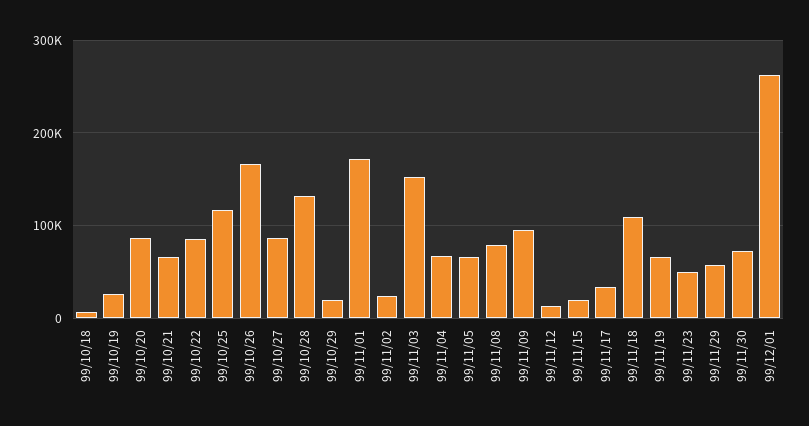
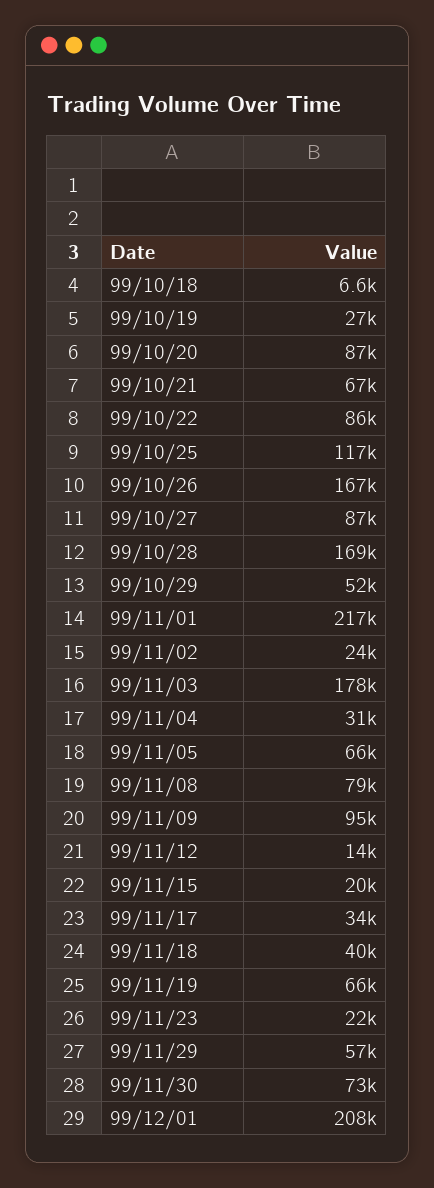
99/10/28: 130000 -> 169000
99/10/29: 20000 -> 52000
99/11/01: 170000 -> 217000
99/11/03: 150000 -> 178000
99/11/04: 70000 -> 31000
99/11/18: 110000 -> 40000
99/11/23: 50000 -> 22000
99/12/01: 260000 -> 208000

